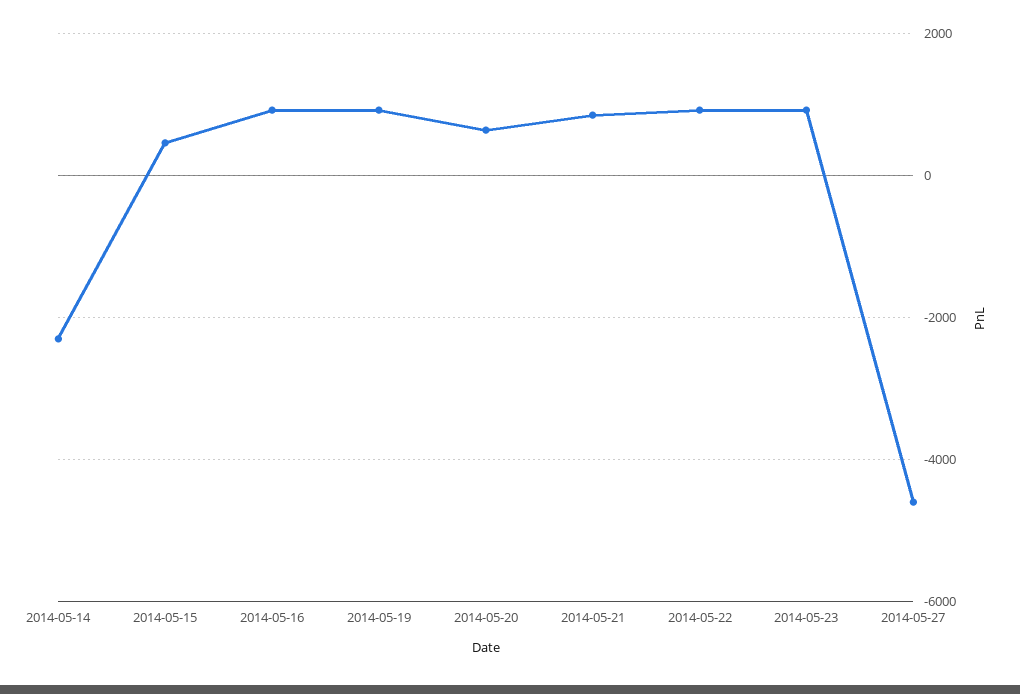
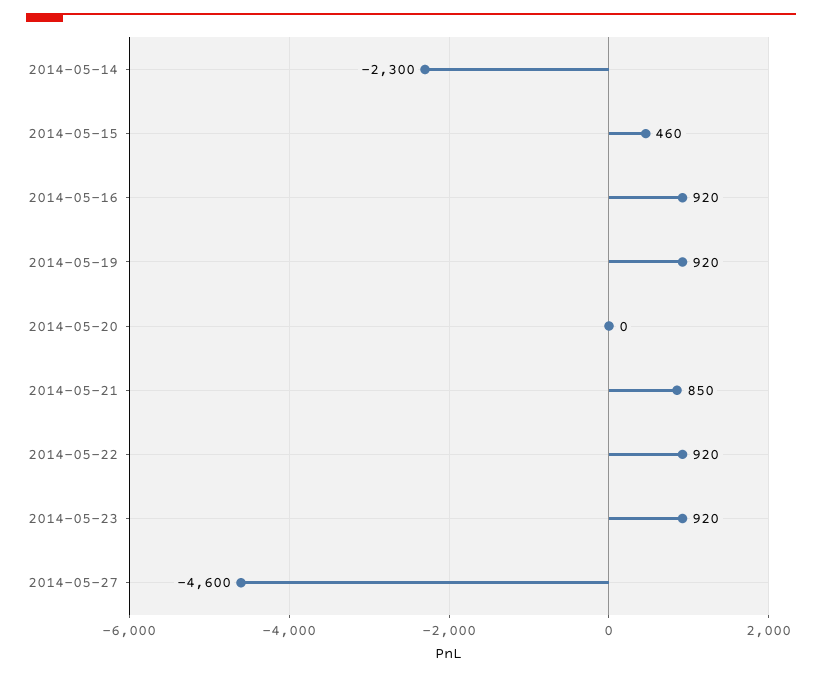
2014-05-20: 600 -> 0

